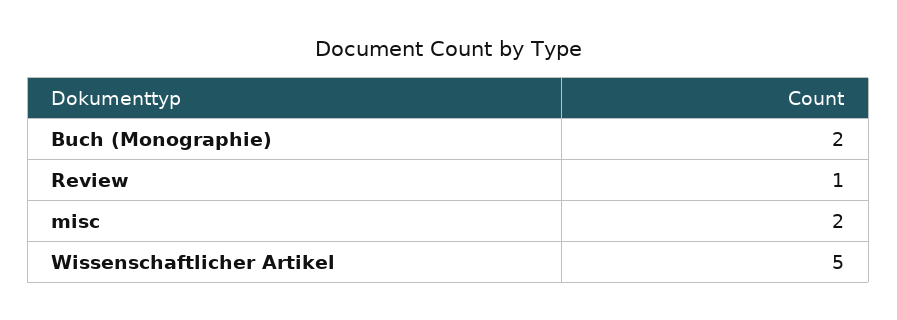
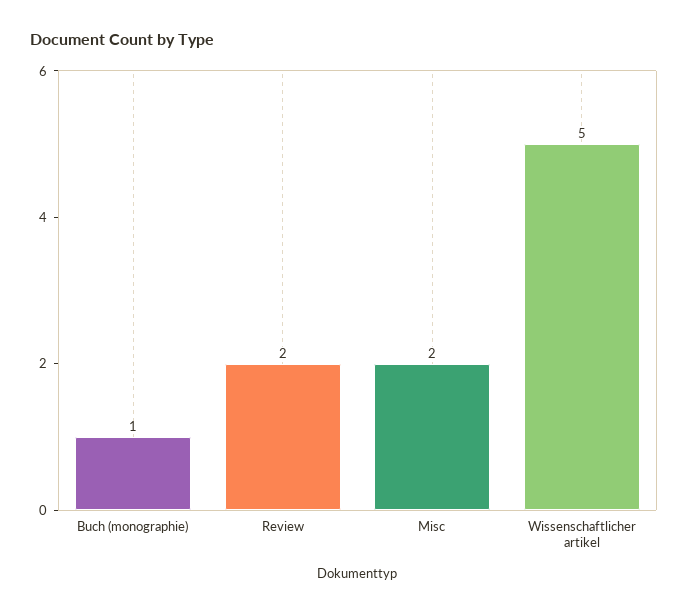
Buch (Monographie): 2 -> 1
Review: 1 -> 2

